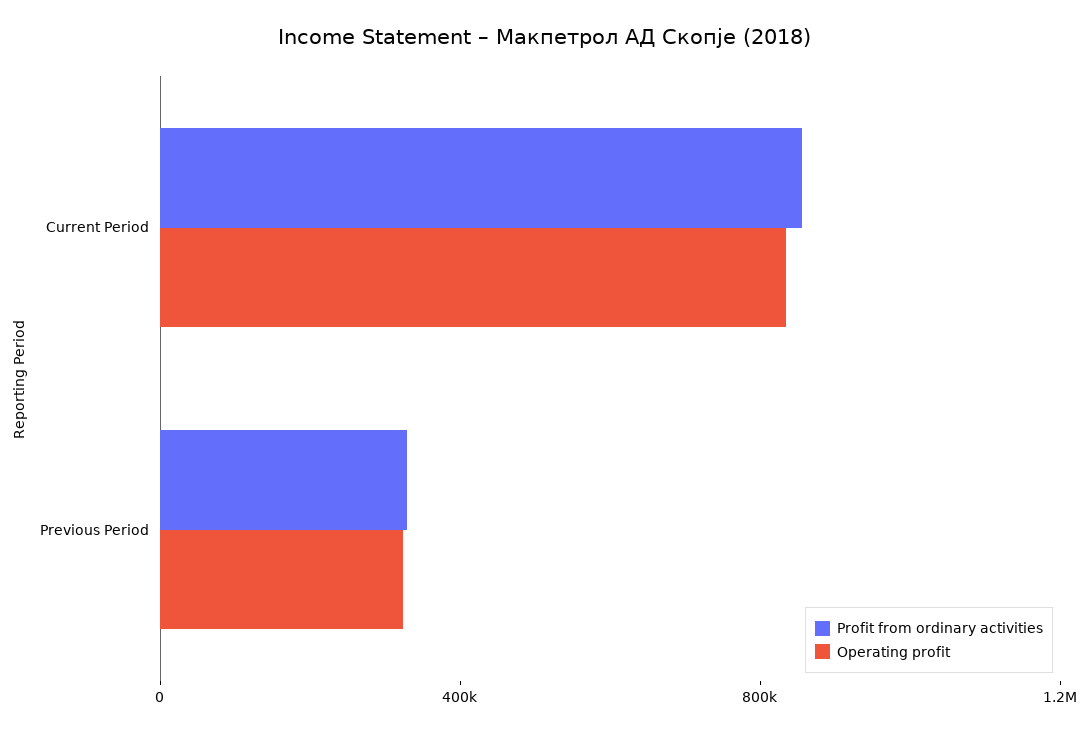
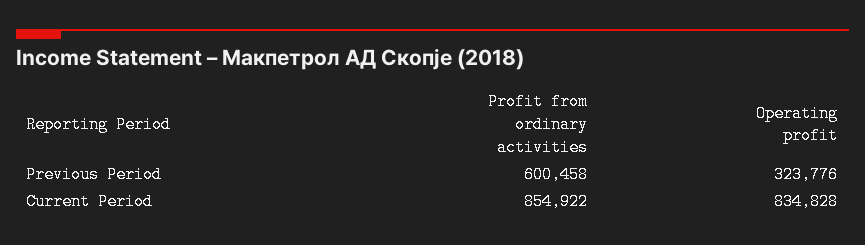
Profit from ordinary activities, Previous Period: 300000 -> 600458

